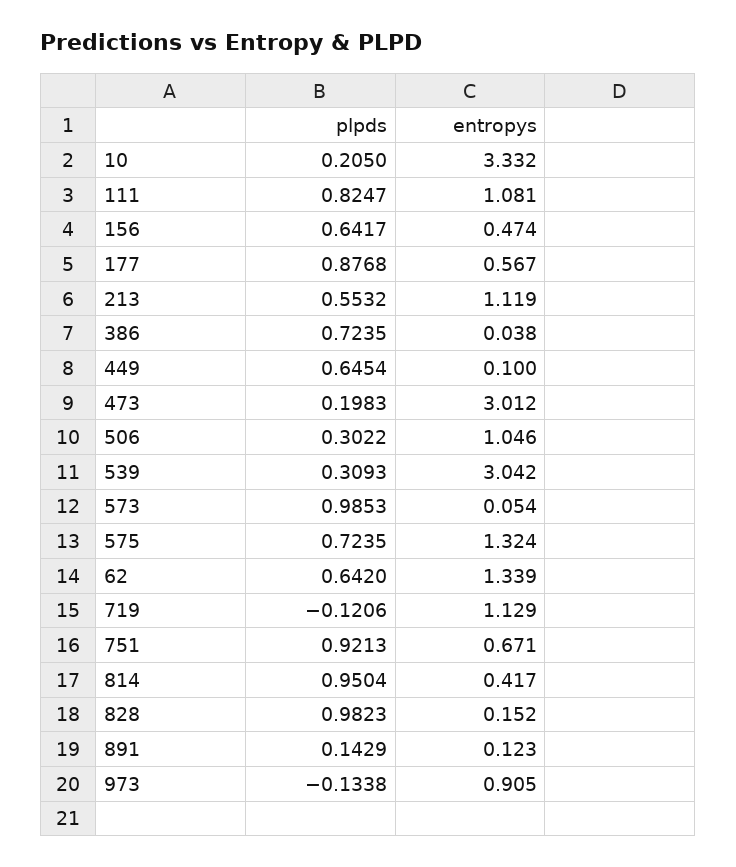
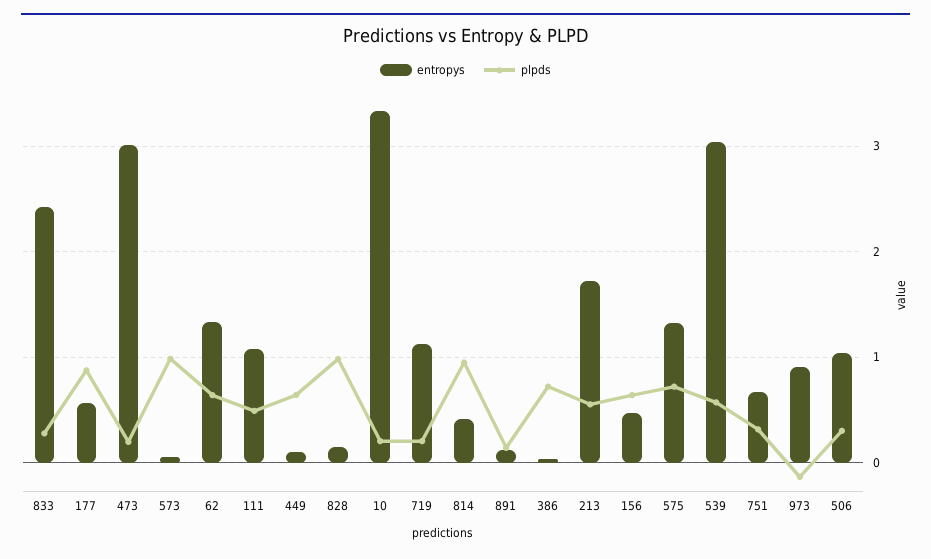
plpds, 111: 0.8247 -> 0.5
entropys, 213: 1.119 -> 1.7
plpds, 539: 0.3093 -> 0.6
plpds, 719: -0.1206 -> 0.2
plpds, 751: 0.9213 -> 0.3
entropys, 833: none -> 2.4
plpds, 833: none -> 0.3

